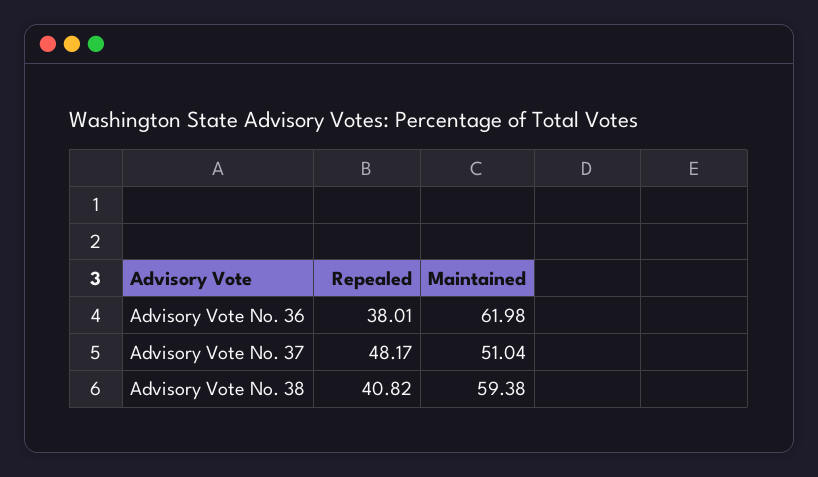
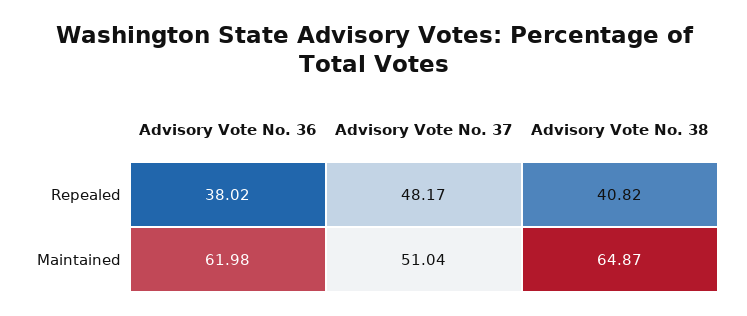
Repealed, Advisory Vote No. 36: 38.01 -> 38.02
Maintained, Advisory Vote No. 38: 59.38 -> 64.87

